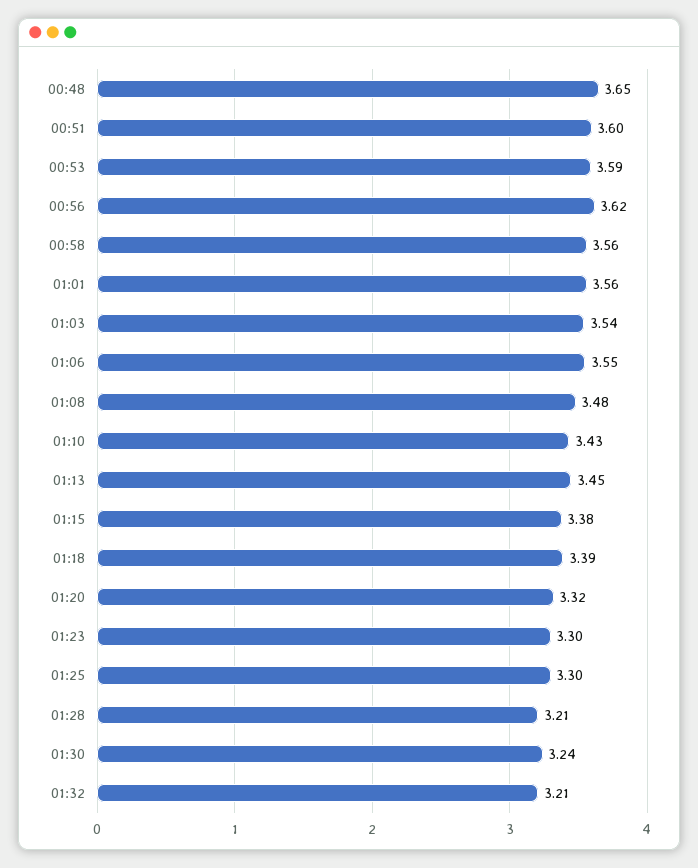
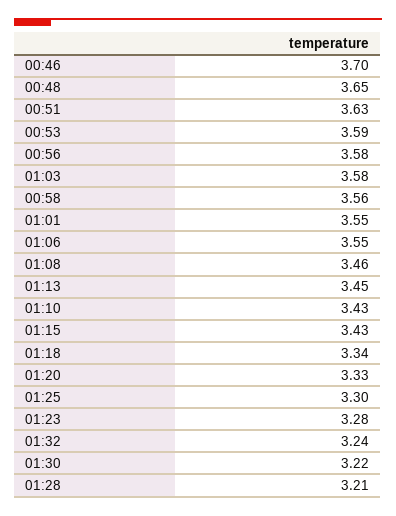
00:51: 3.6 -> 3.63
00:56: 3.62 -> 3.58
01:01: 3.56 -> 3.55
01:03: 3.54 -> 3.58
01:08: 3.48 -> 3.46
01:15: 3.38 -> 3.43
01:18: 3.39 -> 3.34
01:20: 3.32 -> 3.33
01:23: 3.3 -> 3.28
01:30: 3.24 -> 3.22
01:32: 3.21 -> 3.24
00:46: none -> 3.7

